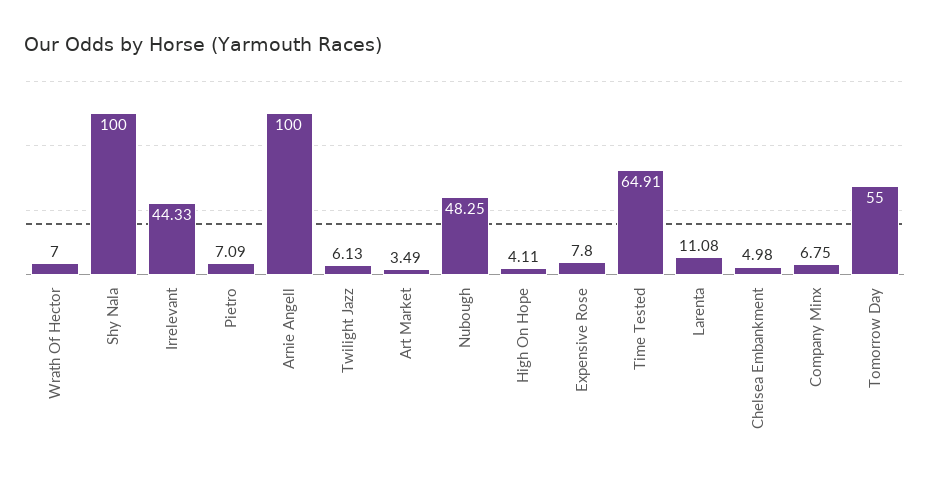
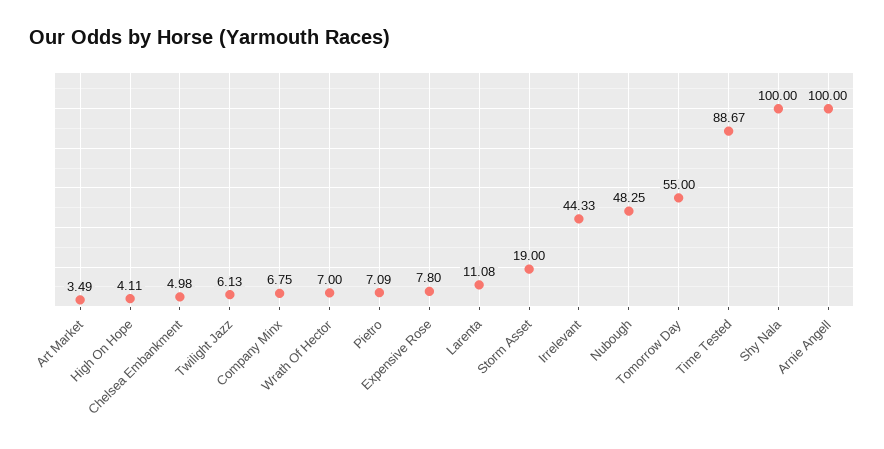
Time Tested: 64.91 -> 88.67
Storm Asset: none -> 19

